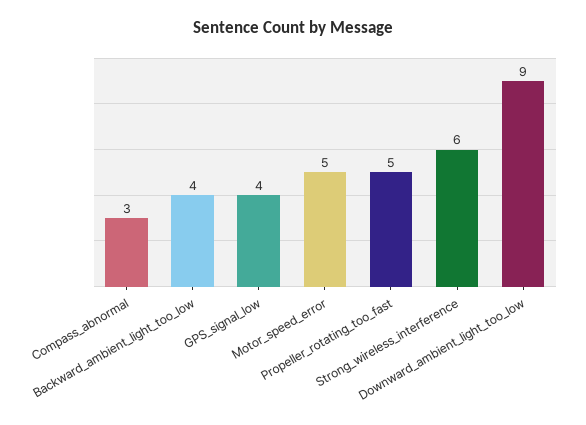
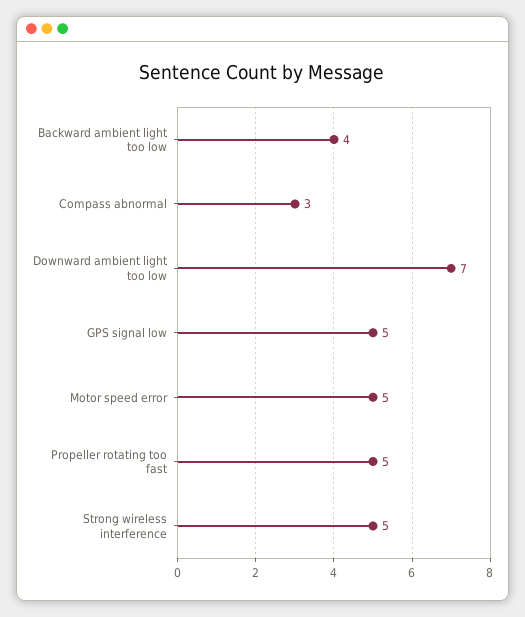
GPS_signal_low: 4 -> 5
Strong_wireless_interference: 6 -> 5
Downward_ambient_light_too_low: 9 -> 7

